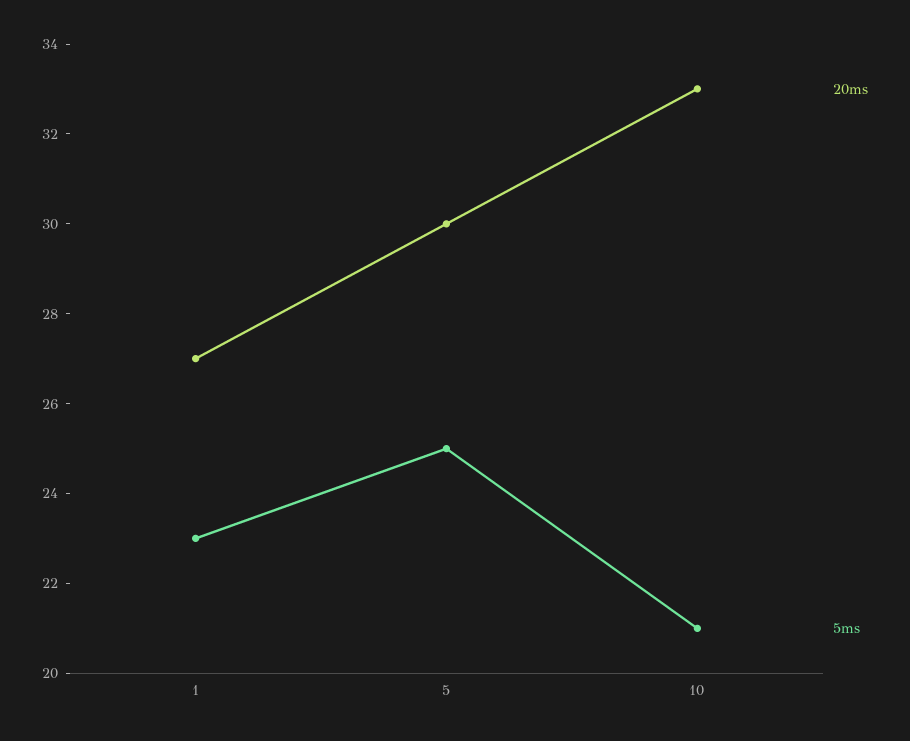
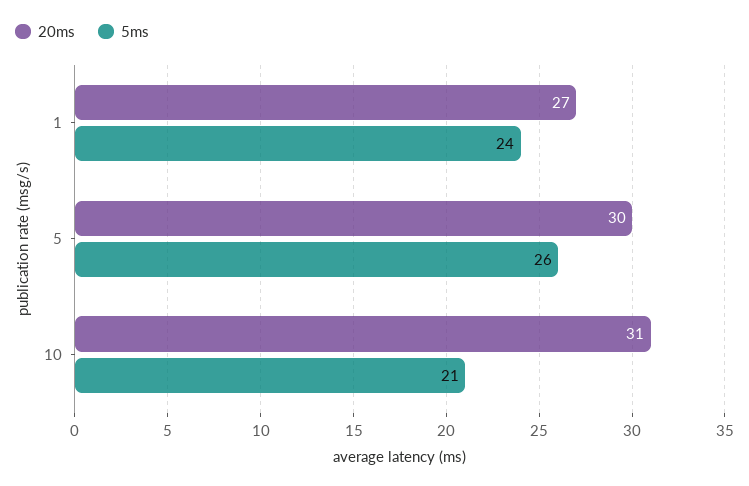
5ms, 1: 23 -> 24
5ms, 5: 25 -> 26
20ms, 10: 33 -> 31

